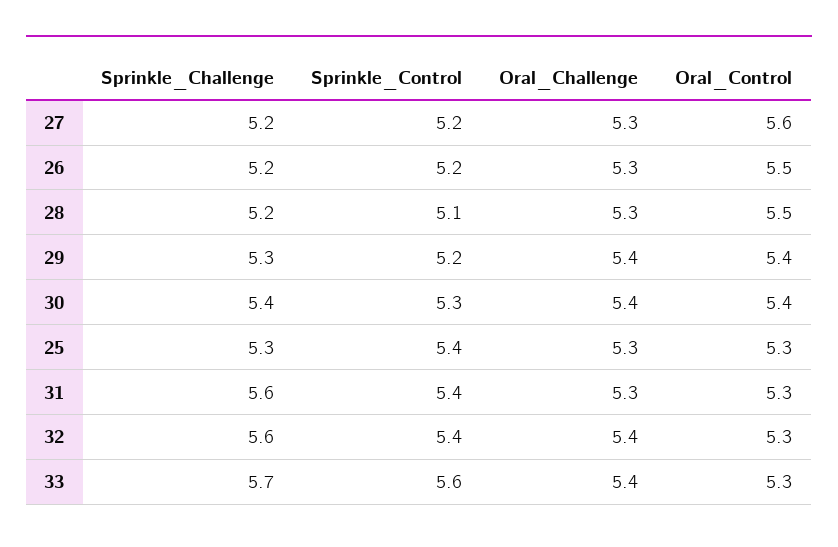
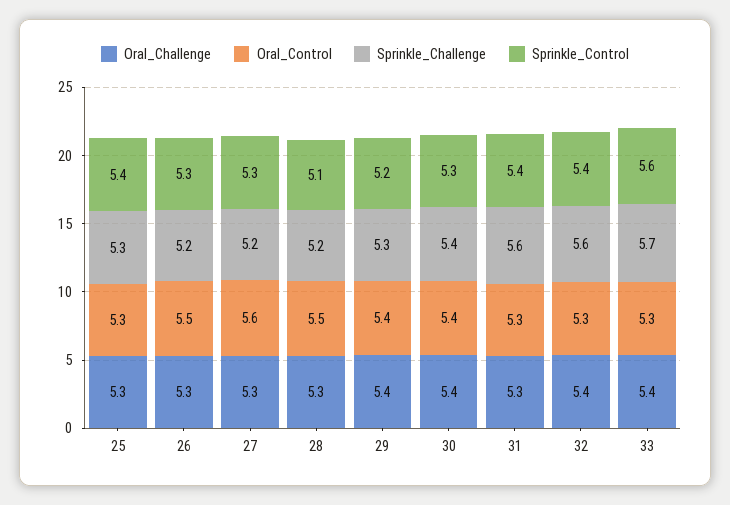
Sprinkle_Control, 27: 5.2 -> 5.3
Sprinkle_Control, 26: 5.2 -> 5.3

